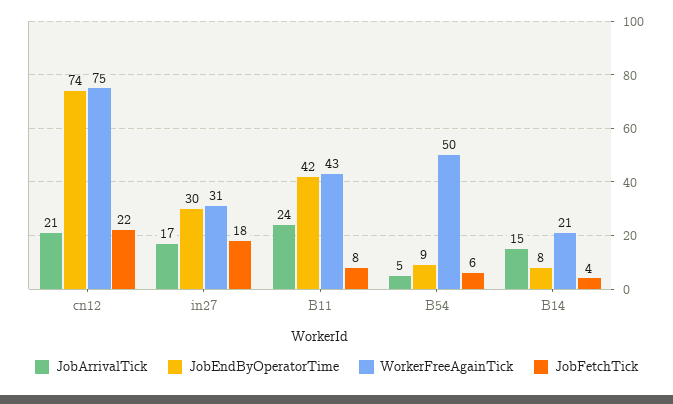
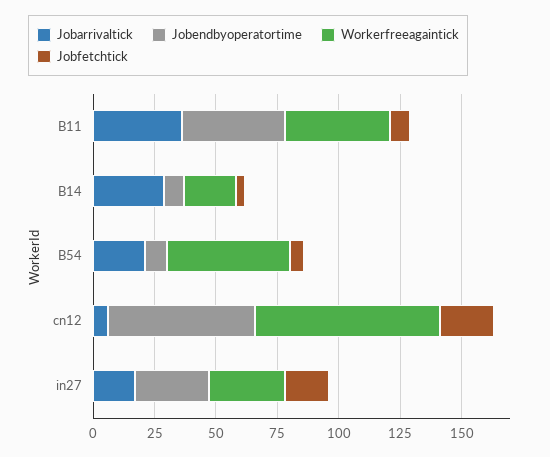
JobArrivalTick, cn12: 21 -> 5
JobEndByOperatorTime, cn12: 74 -> 60
JobArrivalTick, B11: 24 -> 35
JobArrivalTick, B54: 5 -> 20
JobArrivalTick, B14: 15 -> 30

